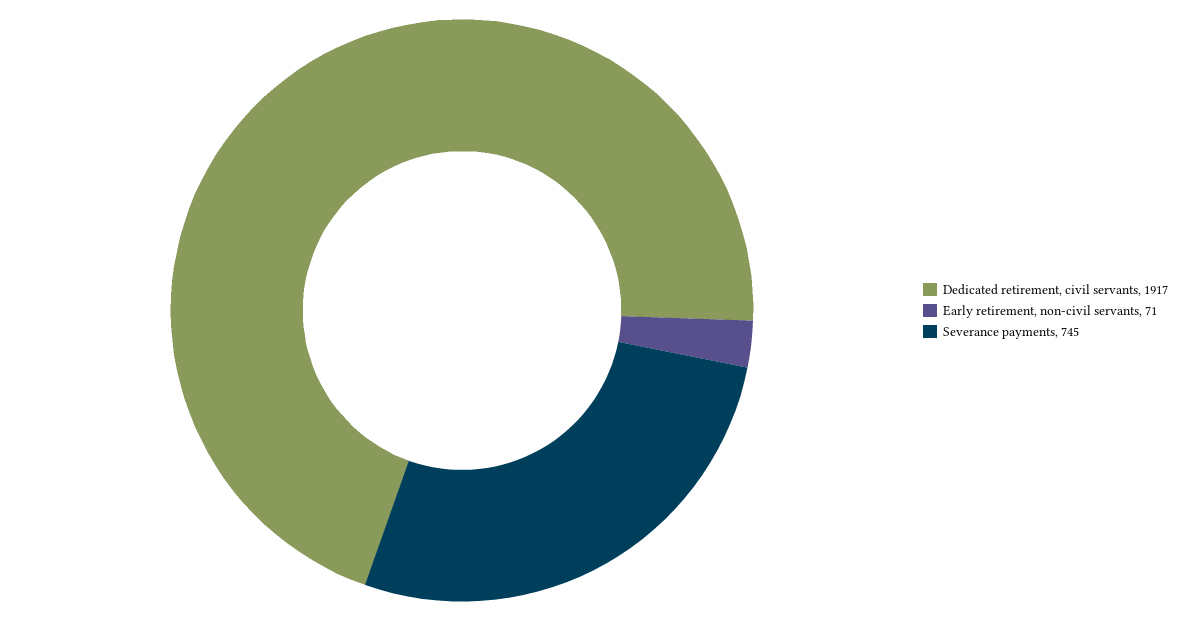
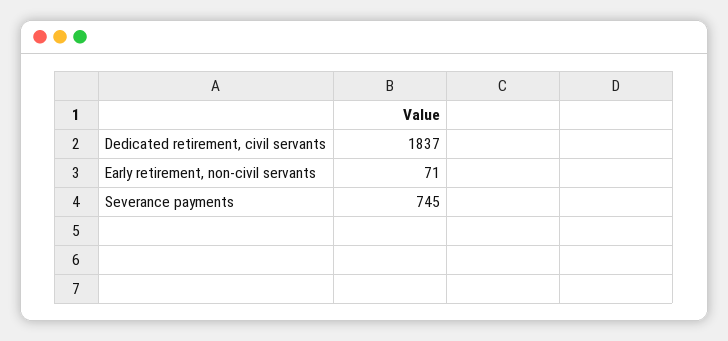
Dedicated retirement, civil servants: 1917 -> 1837

